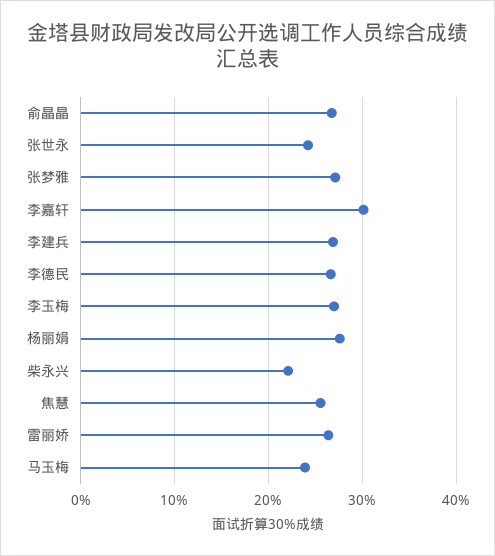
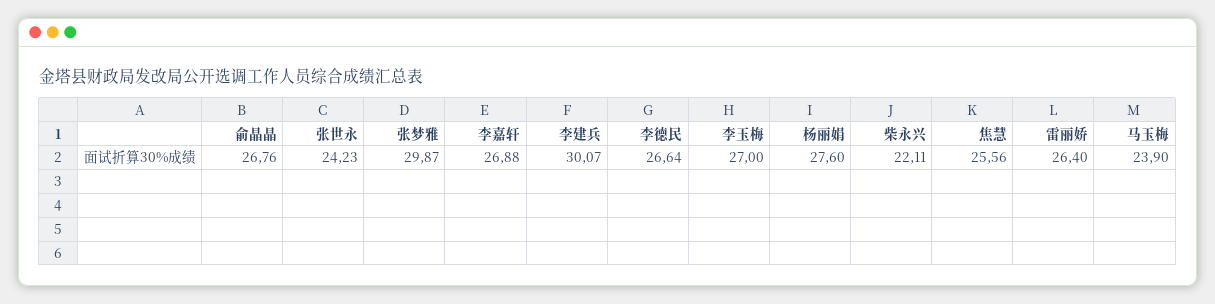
张梦雅: 27 -> 29.87
李嘉轩: 30 -> 26.88
李建兵: 27 -> 30.07

